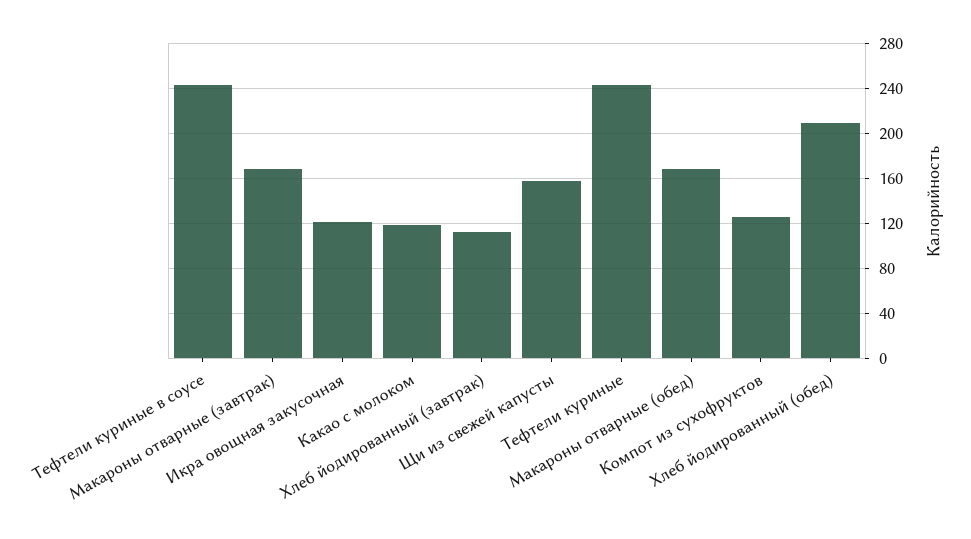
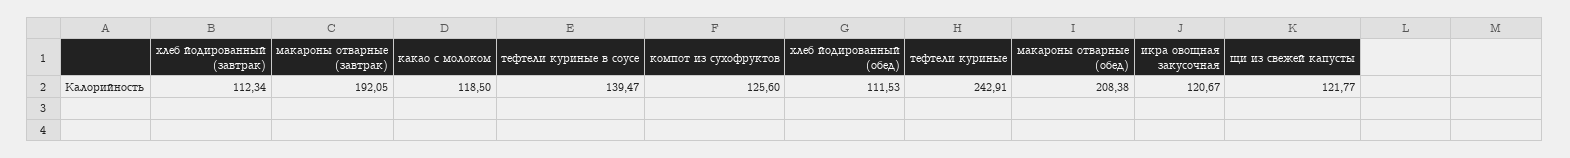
Тефтели куриные в соусе: 240 -> 139.47
Макароны отварные (завтрак): 170 -> 192.05
Щи из свежей капусты: 160 -> 121.77
Макароны отварные (обед): 170 -> 208.38
Хлеб йодированный (обед): 210 -> 111.53

